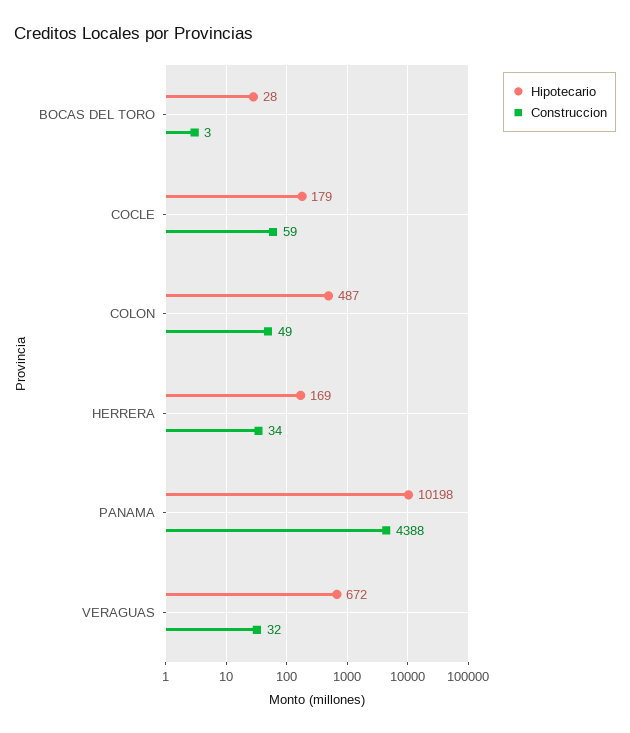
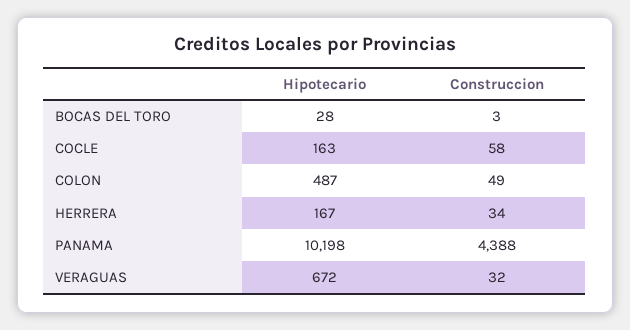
Hipotecario, COCLE: 179 -> 163
Construccion, COCLE: 59 -> 58
Hipotecario, HERRERA: 169 -> 167

